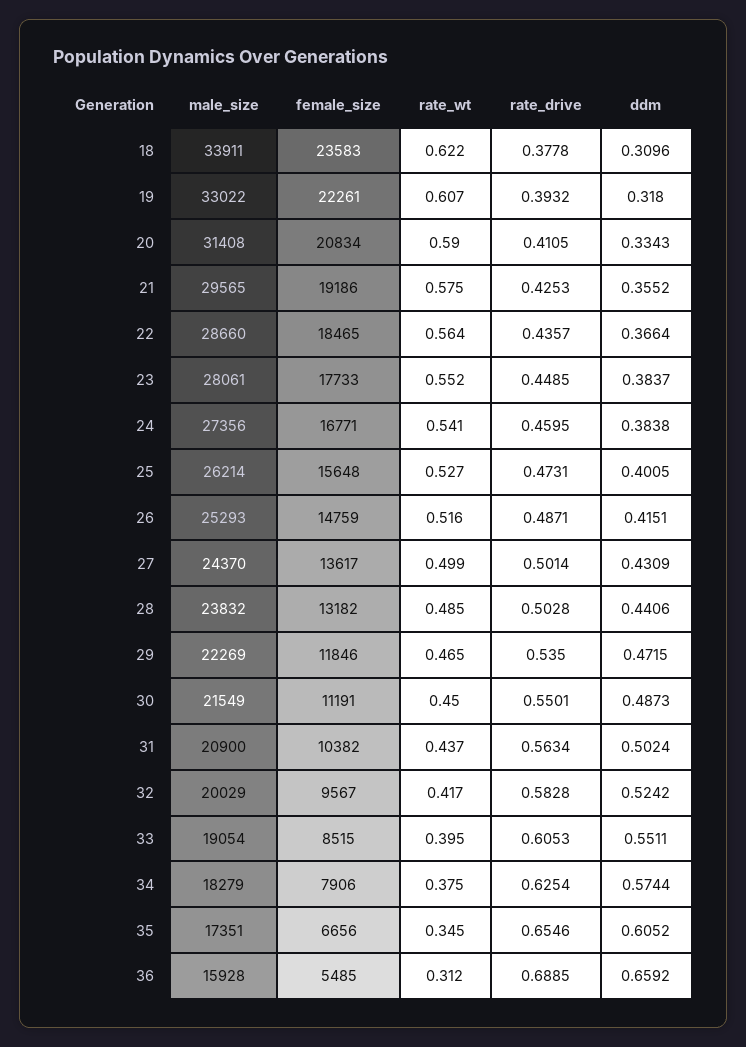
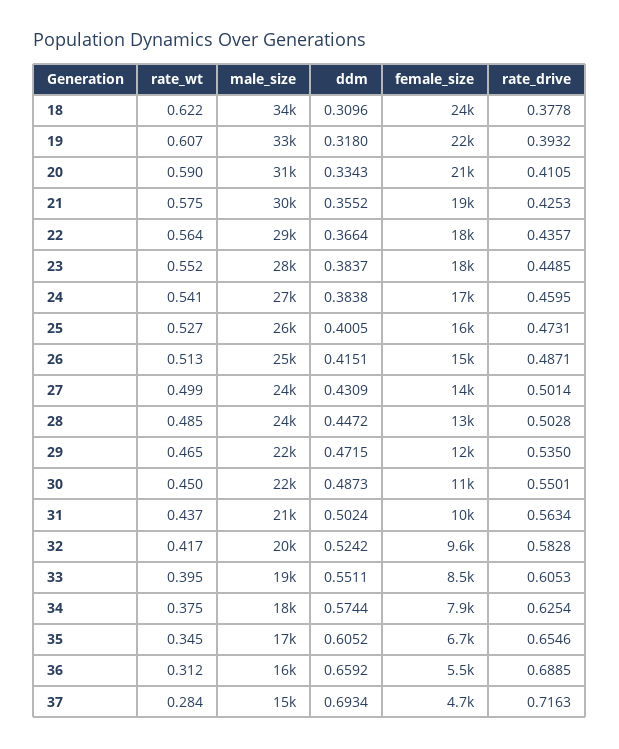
rate_wt, 26: 0.516 -> 0.513
ddm, 28: 0.4406 -> 0.4472
rate_wt, 37: none -> 0.284
male_size, 37: none -> 15000
ddm, 37: none -> 0.6934
female_size, 37: none -> 4700
rate_drive, 37: none -> 0.7163

